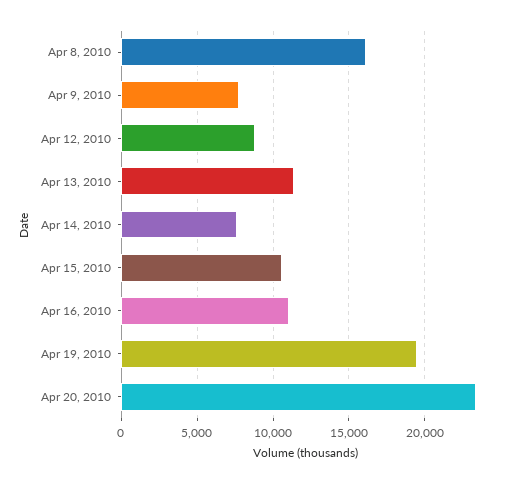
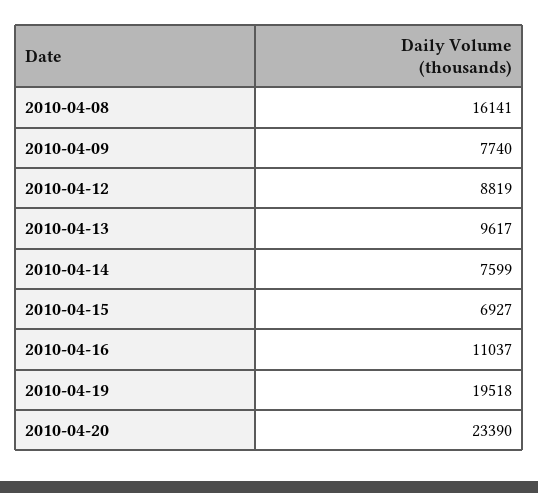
Apr 13, 2010: 11500 -> 9617
Apr 15, 2010: 10500 -> 6927

